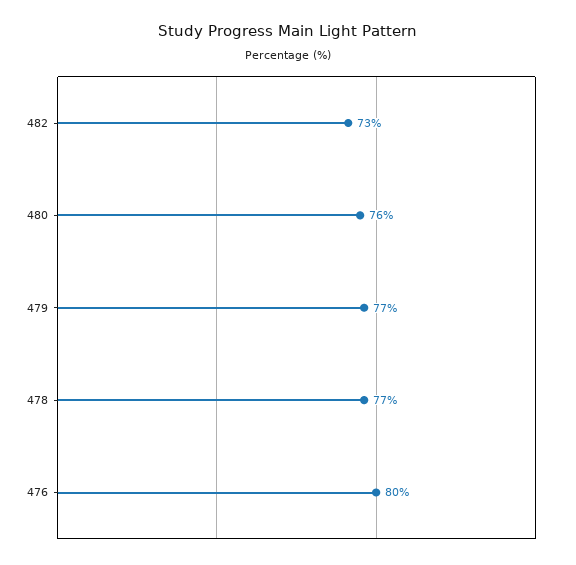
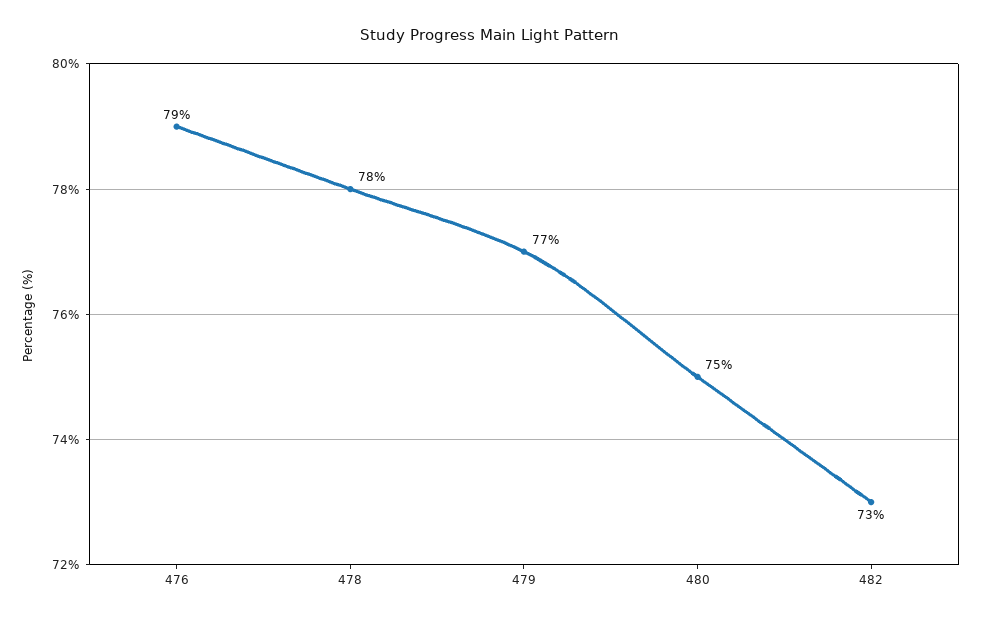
480: 76 -> 75
478: 77 -> 78
476: 80 -> 79

